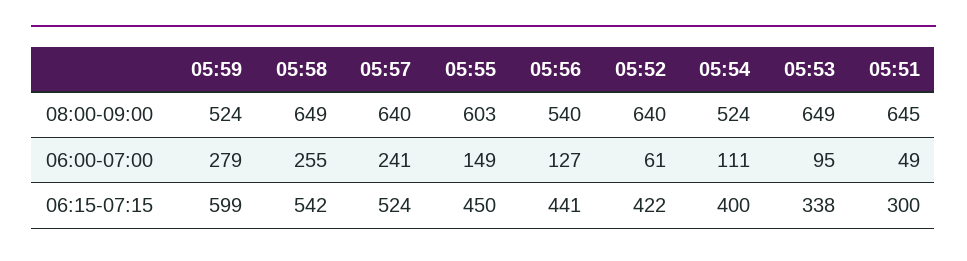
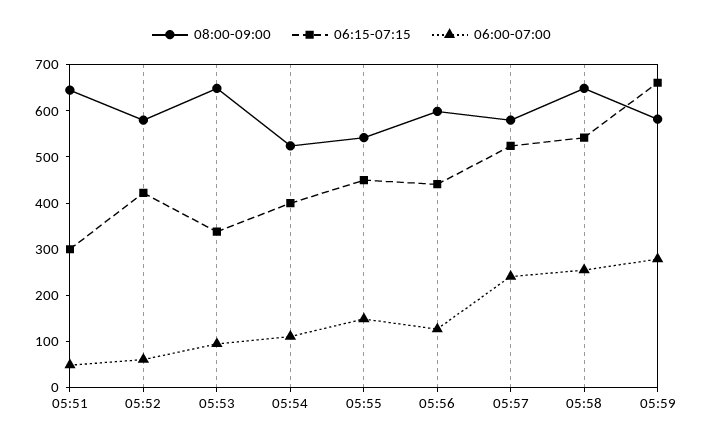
08:00-09:00, 05:59: 524 -> 580
08:00-09:00, 05:57: 640 -> 580
08:00-09:00, 05:55: 603 -> 540
08:00-09:00, 05:56: 540 -> 600
08:00-09:00, 05:52: 640 -> 580
06:15-07:15, 05:59: 599 -> 660

